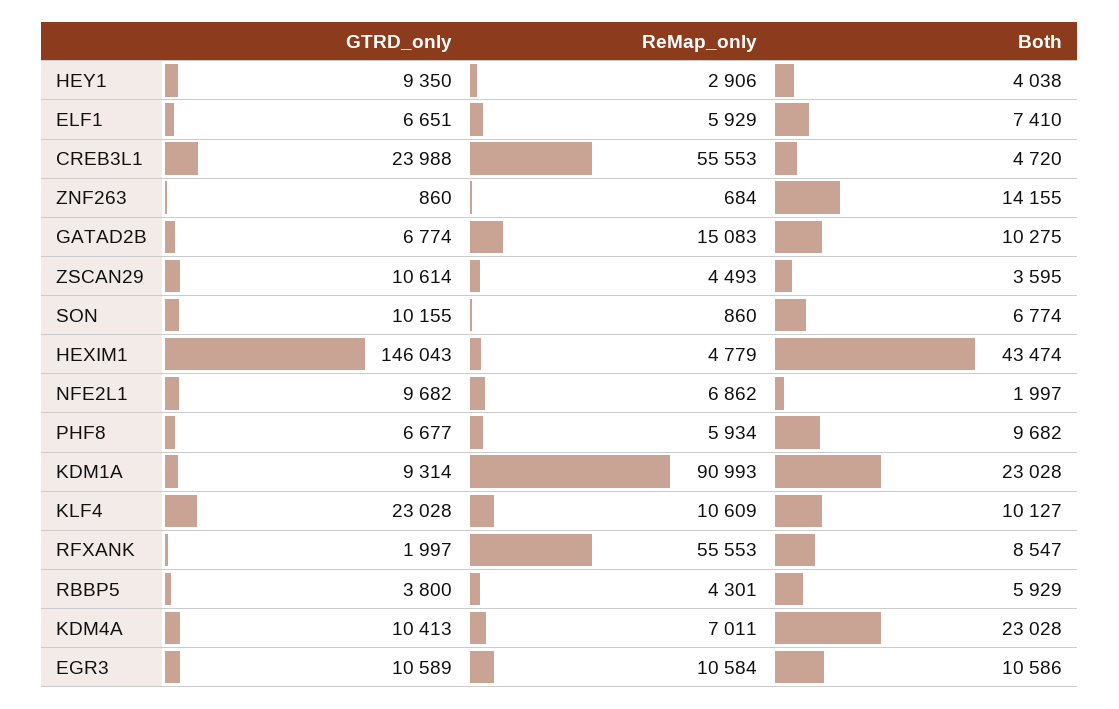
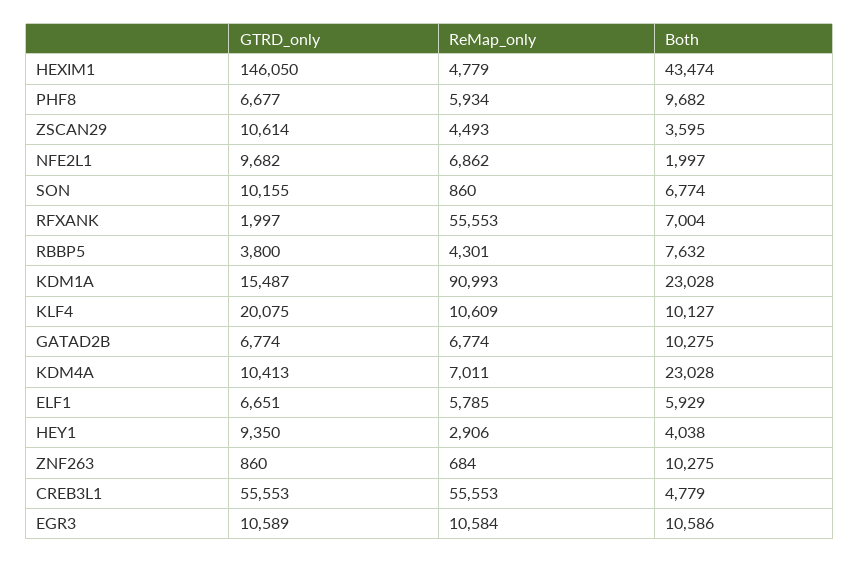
ReMap_only, ELF1: 5929 -> 5785
Both, ELF1: 7410 -> 5929
GTRD_only, CREB3L1: 23988 -> 55553
Both, CREB3L1: 4720 -> 4779
Both, ZNF263: 14155 -> 10275
ReMap_only, GATAD2B: 15083 -> 6774
GTRD_only, HEXIM1: 146043 -> 146050
GTRD_only, KDM1A: 9314 -> 15487
GTRD_only, KLF4: 23028 -> 20075
Both, RFXANK: 8547 -> 7004
Both, RBBP5: 5929 -> 7632

